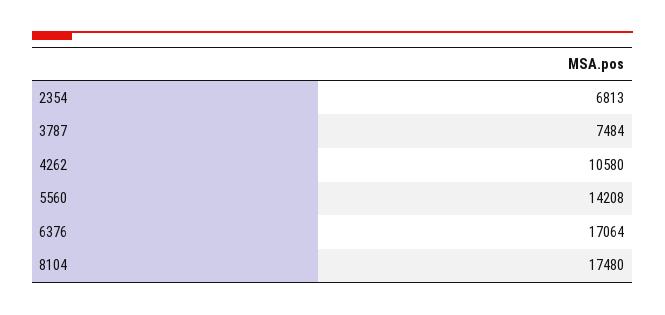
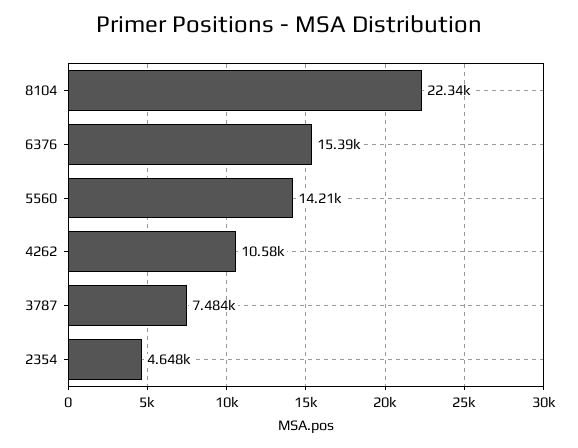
2354: 6813 -> 4648
6376: 17064 -> 15390
8104: 17480 -> 22340

